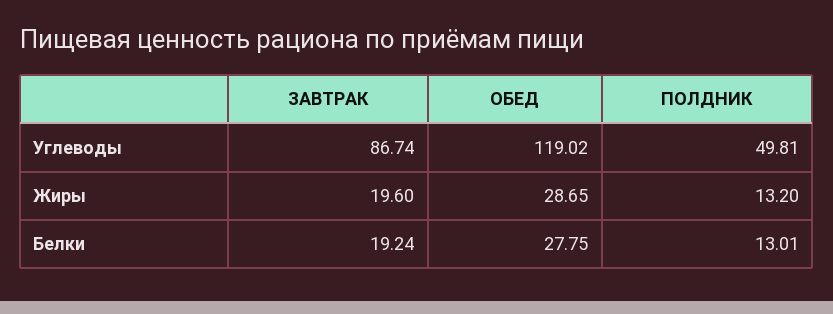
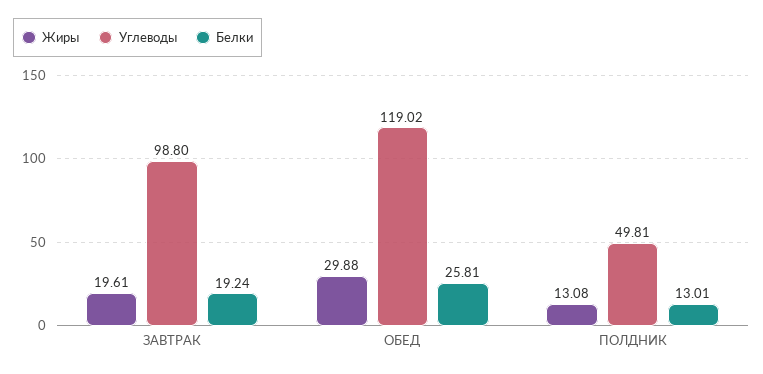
Углеводы, ЗАВТРАК: 86.74 -> 98.8
Жиры, ЗАВТРАК: 19.6 -> 19.61
Жиры, ОБЕД: 28.65 -> 29.88
Жиры, ПОЛДНИК: 13.2 -> 13.08
Белки, ОБЕД: 27.75 -> 25.81

